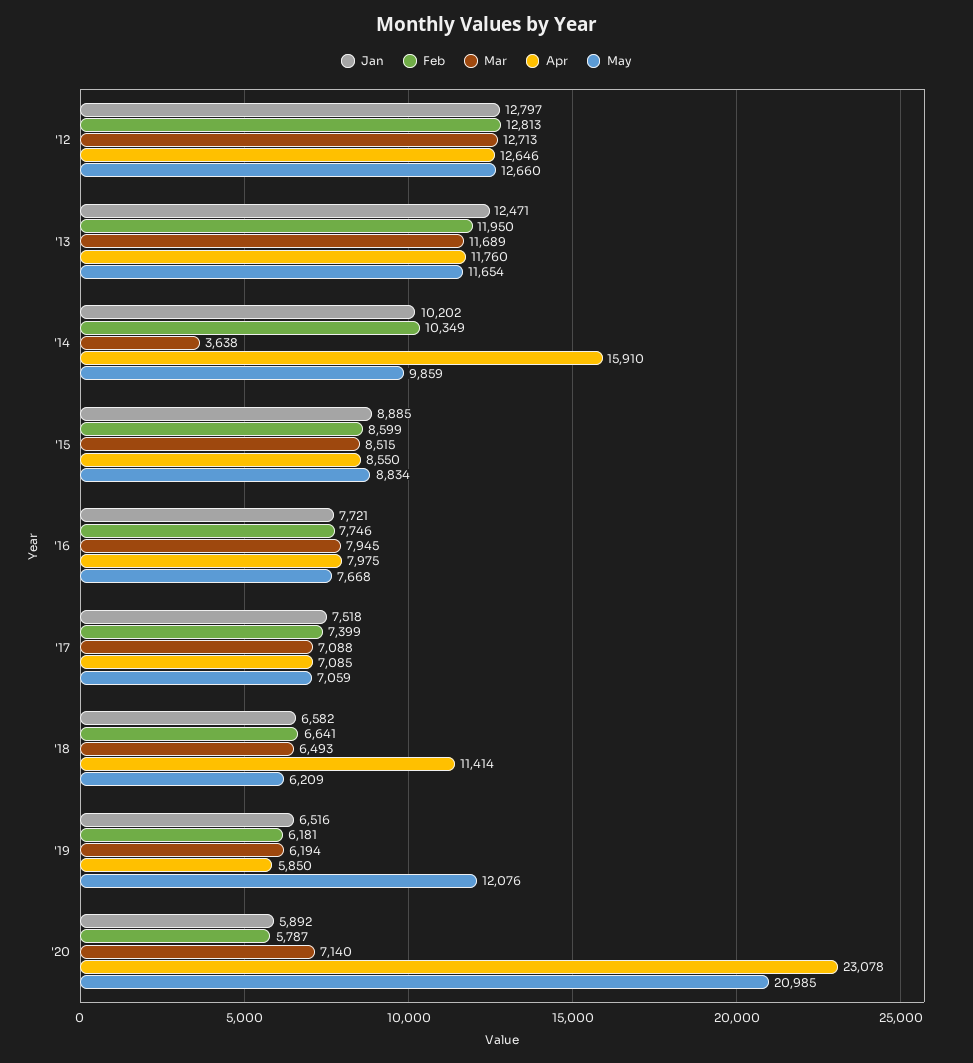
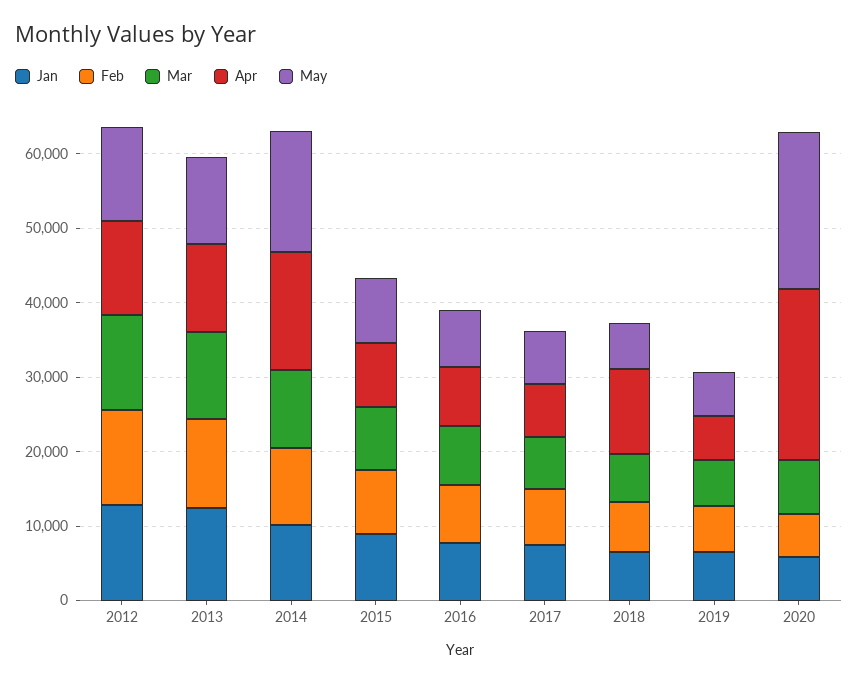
Mar, '14: 3638 -> 10000
May, '14: 9859 -> 16000
May, '19: 12076 -> 6000

